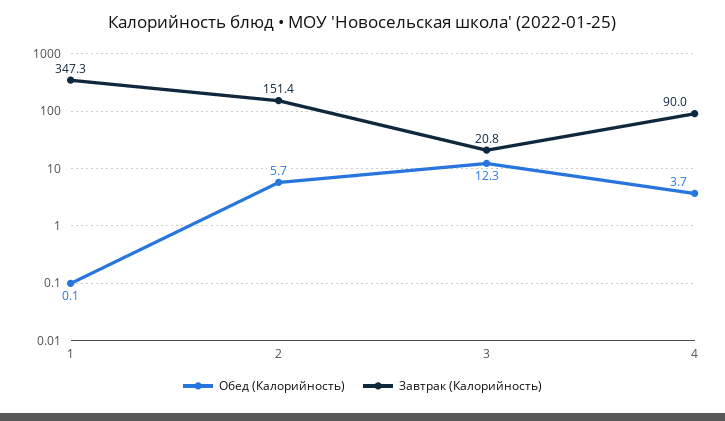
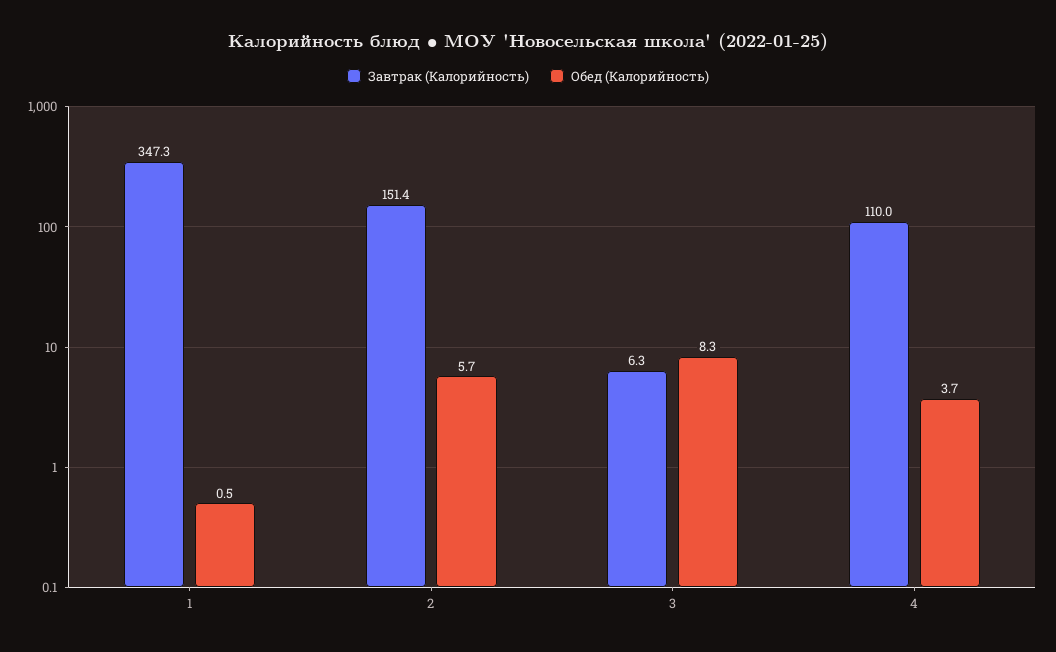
Обед (Калорийность), 1: 0.1 -> 0.5
Обед (Калорийность), 3: 12.3 -> 8.3
Завтрак (Калорийность), 3: 20.8 -> 6.3
Завтрак (Калорийность), 4: 90 -> 110

